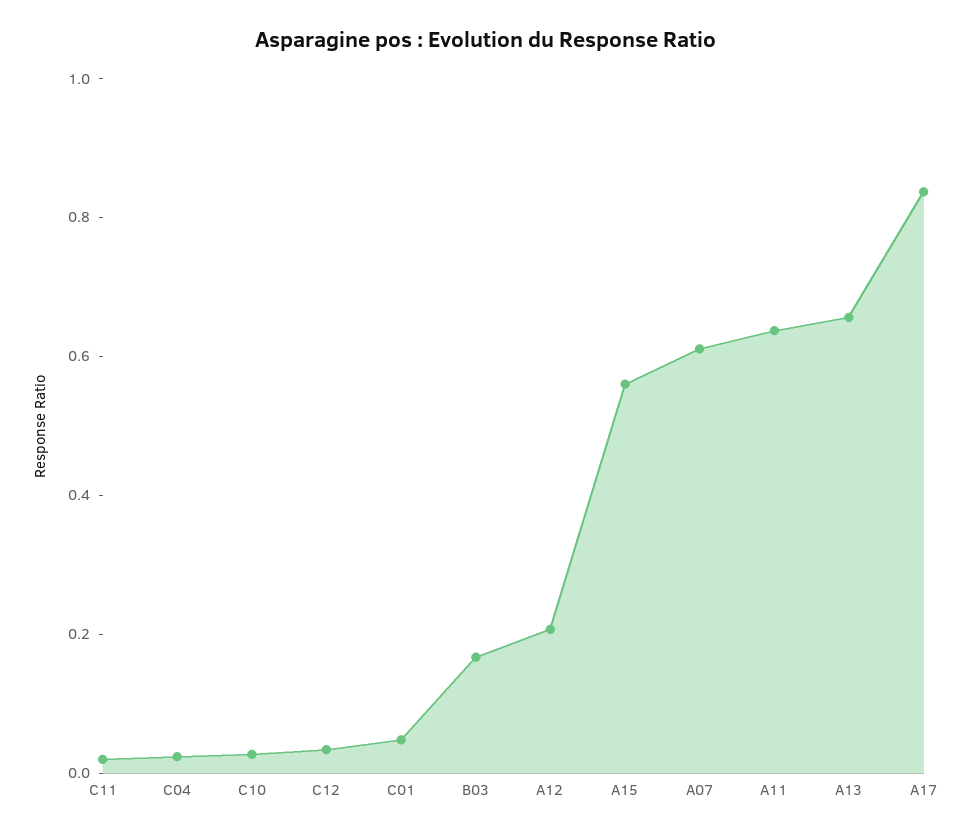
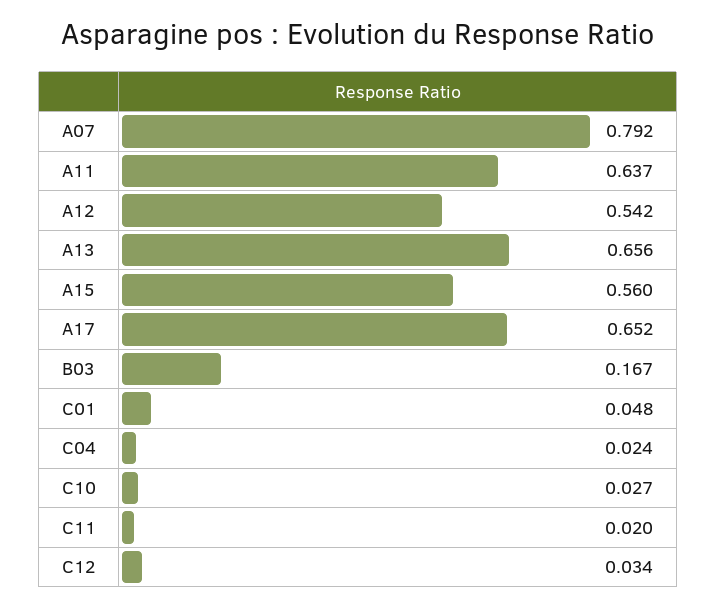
A12: 0.2 -> 0.542
A07: 0.6 -> 0.792
A17: 0.85 -> 0.652

